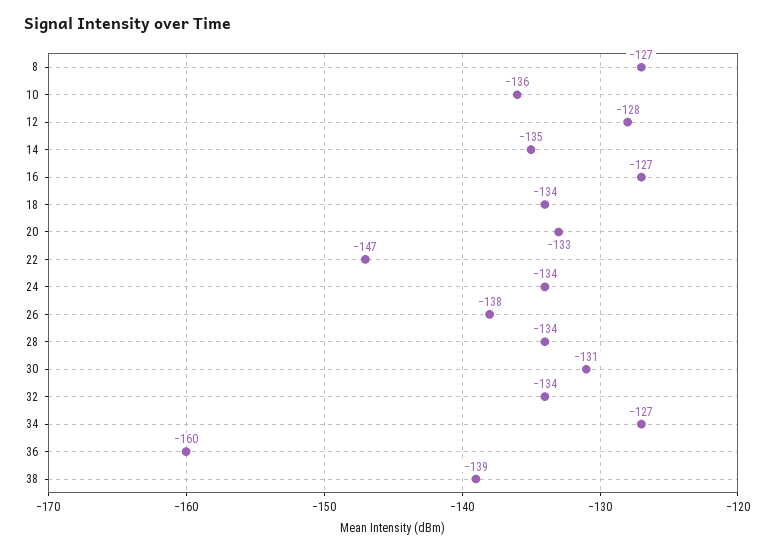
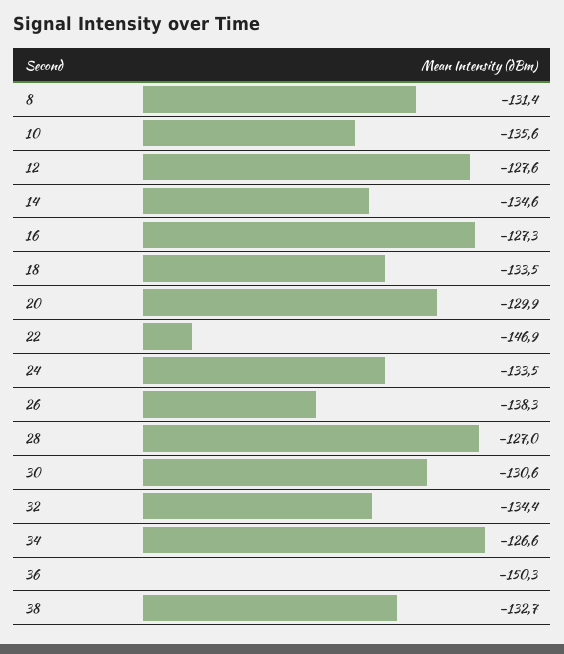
8: -127 -> -131.4
20: -133 -> -129.9
28: -134 -> -127
36: -160 -> -150.3
38: -139 -> -132.7

